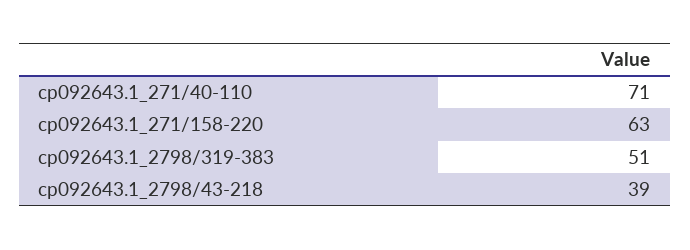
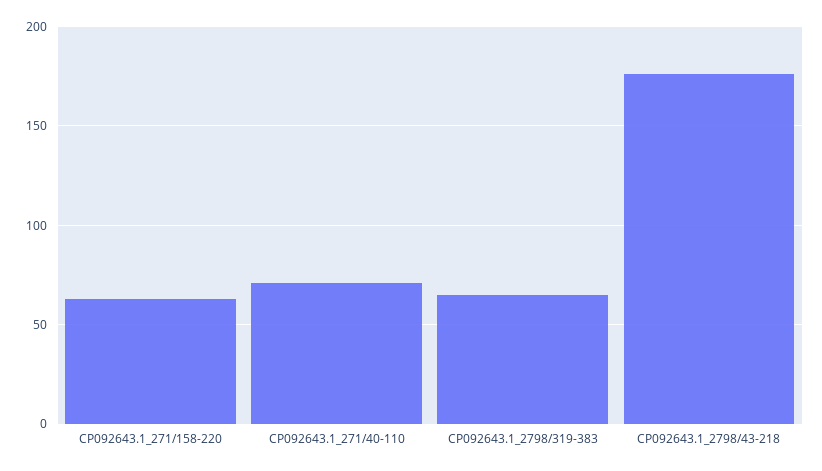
cp092643.1_2798/319-383: 51 -> 65
cp092643.1_2798/43-218: 39 -> 175

